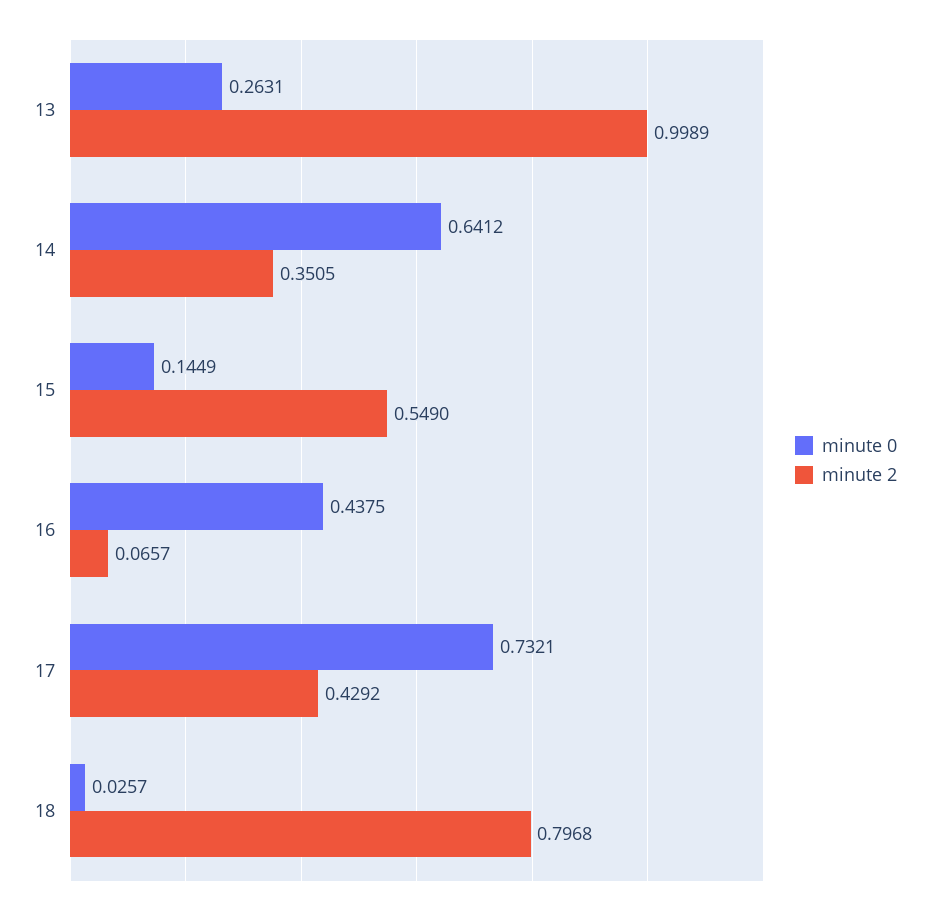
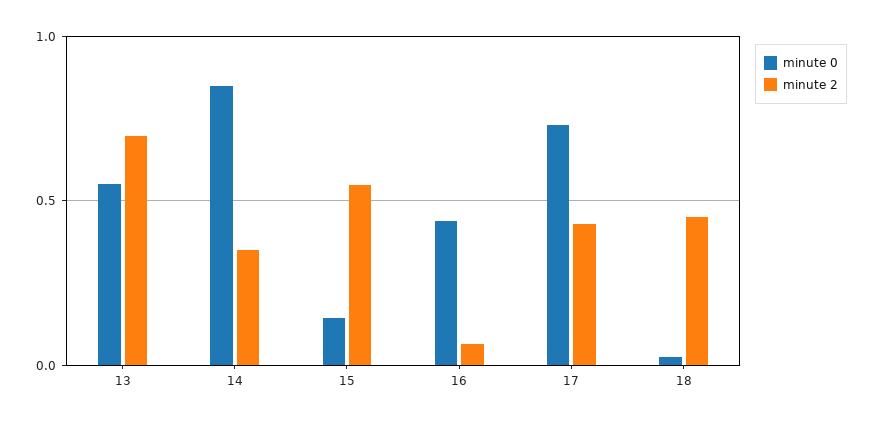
minute 0, 13: 0.2631 -> 0.55
minute 2, 13: 0.9989 -> 0.7
minute 0, 14: 0.6412 -> 0.85
minute 2, 18: 0.7968 -> 0.45

